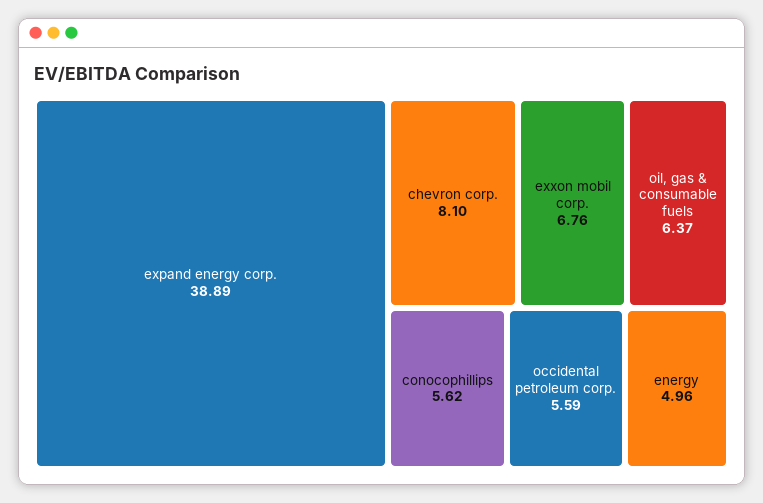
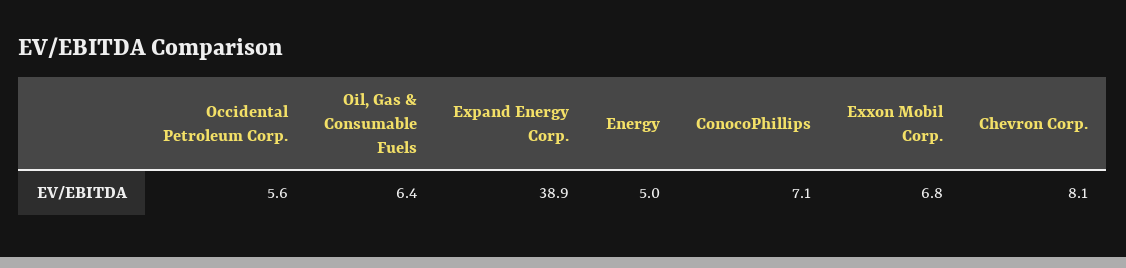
conocophillips: 5.62 -> 7.1

